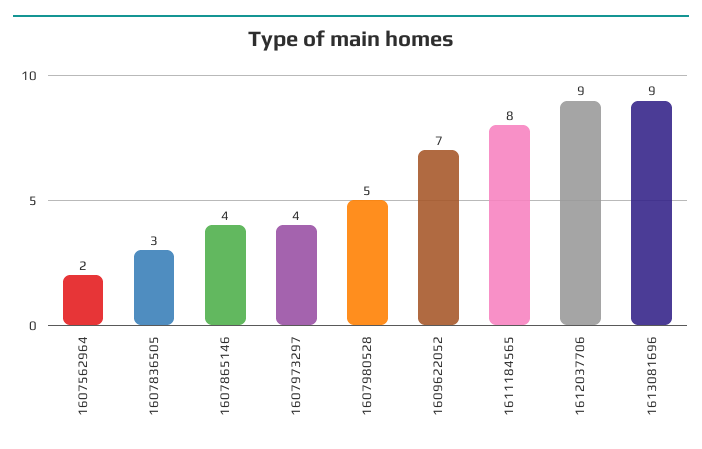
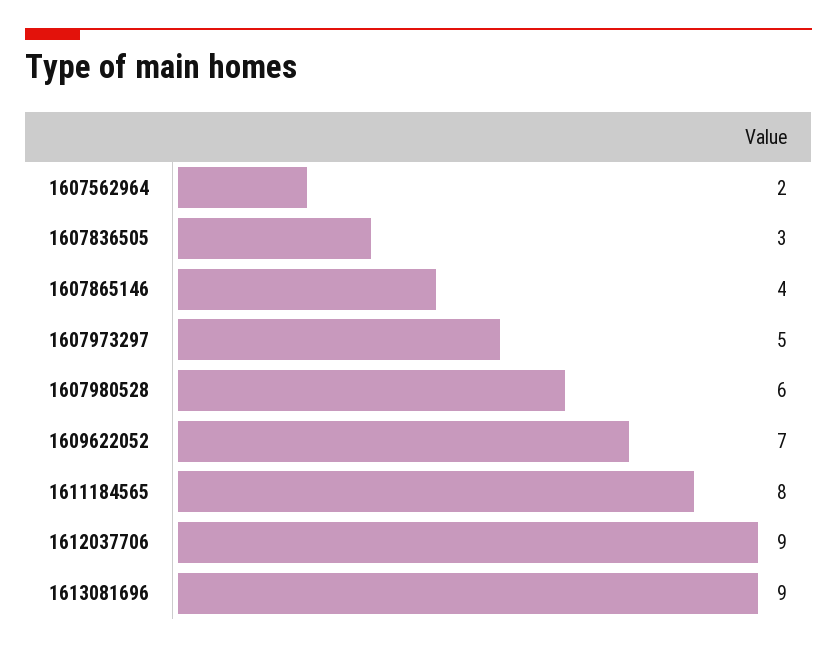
1607973297: 4 -> 5
1607980528: 5 -> 6

